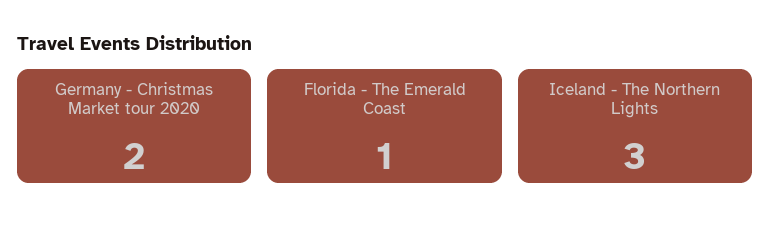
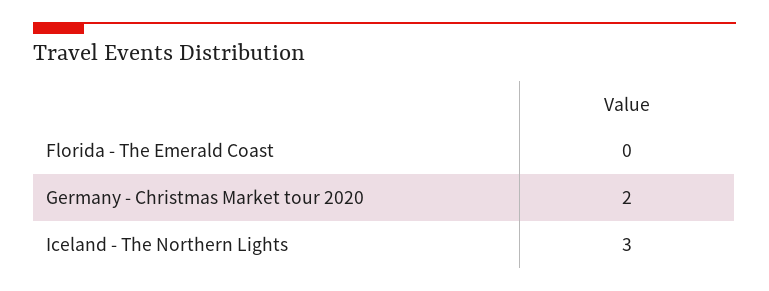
Florida - The Emerald Coast: 1 -> 0

